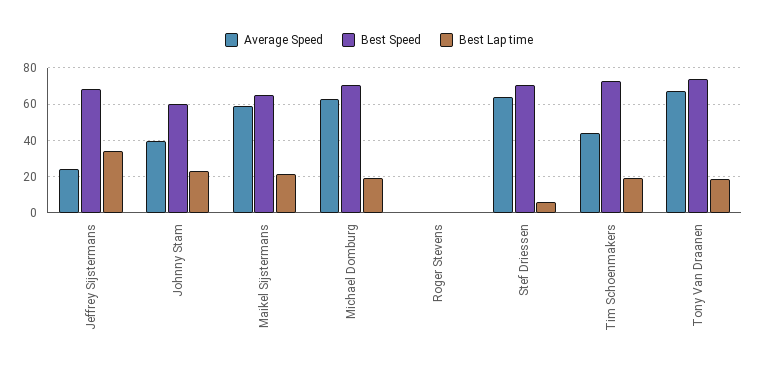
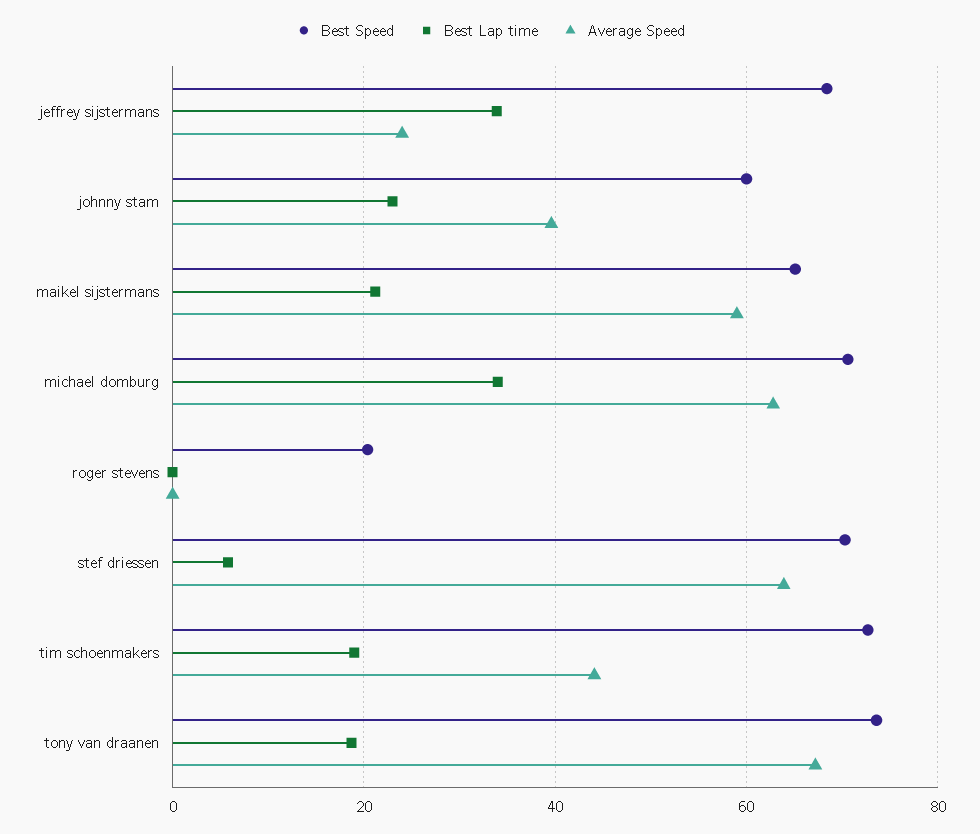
Best Lap time, Michael Domburg: 20 -> 34
Best Speed, Roger Stevens: 0 -> 20

